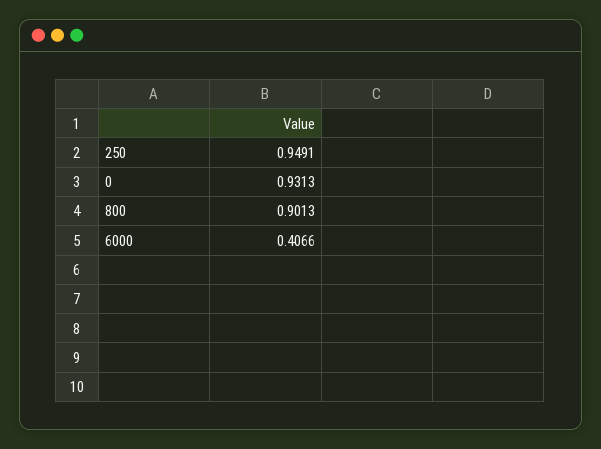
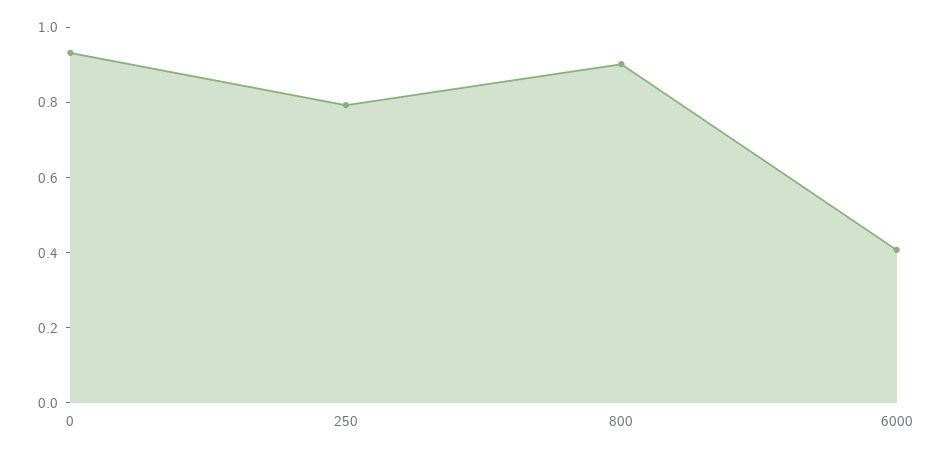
250: 0.9491 -> 0.8

